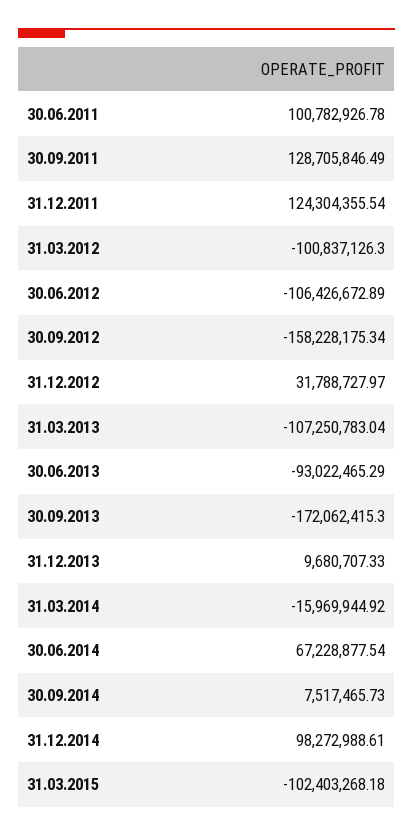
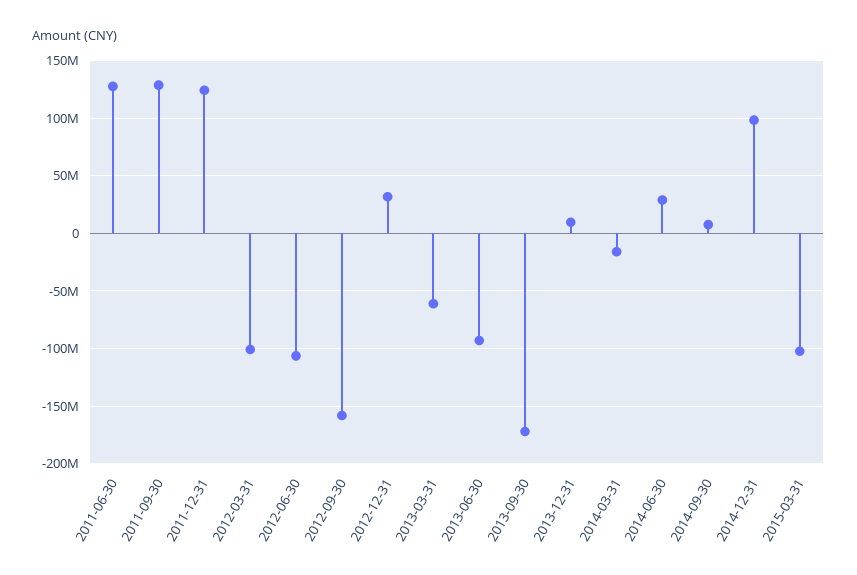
30.06.2011: 100782926.78 -> 130000000
31.03.2013: -107250783.04 -> -60000000
30.06.2014: 67228877.54 -> 30000000

